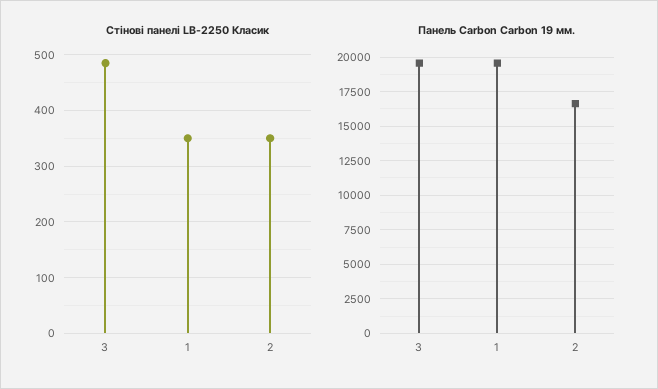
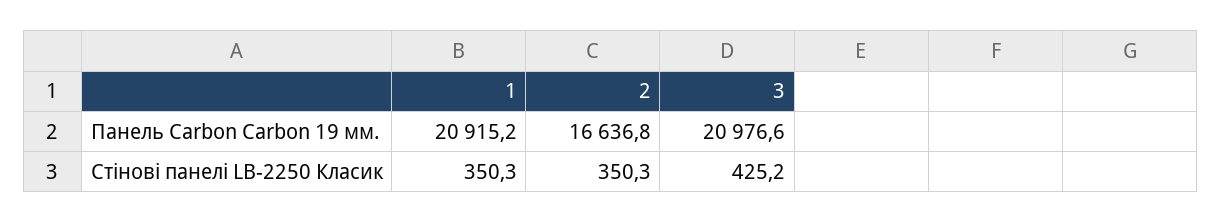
Стінові панелі LB-2250 Класик, 3: 480 -> 425.2
Панель Carbon Carbon 19 мм., 3: 19500 -> 20976.6
Панель Carbon Carbon 19 мм., 1: 19500 -> 20915.2

